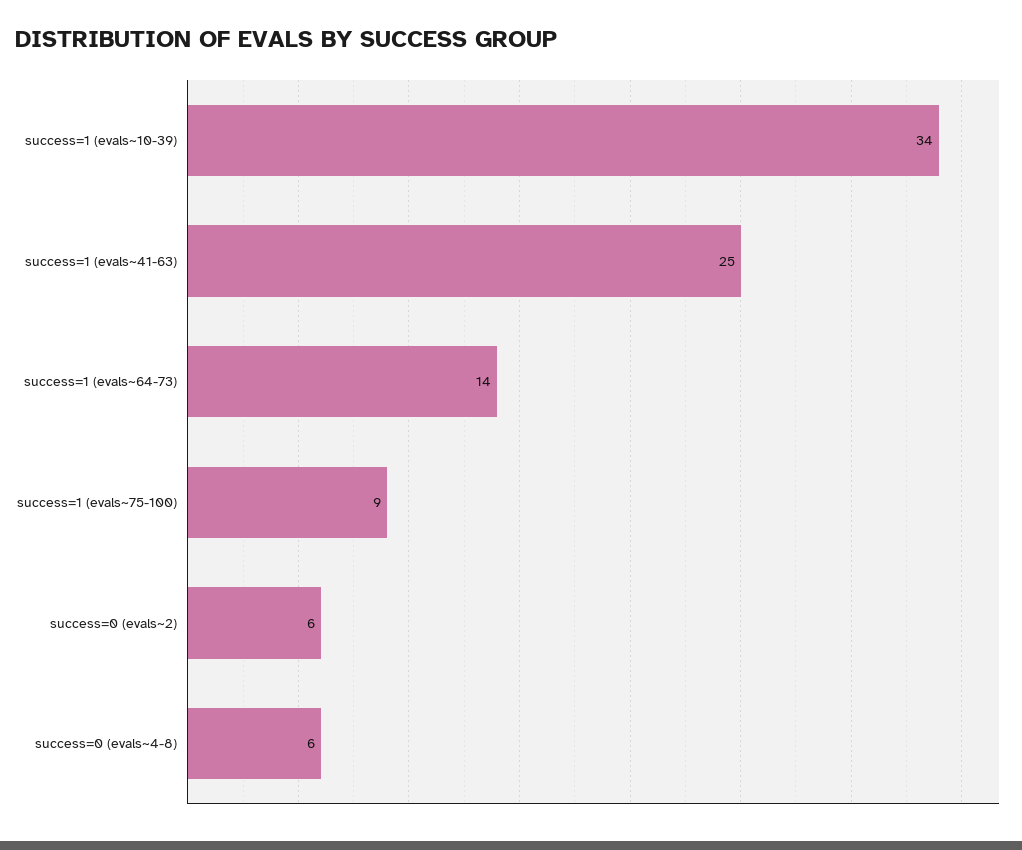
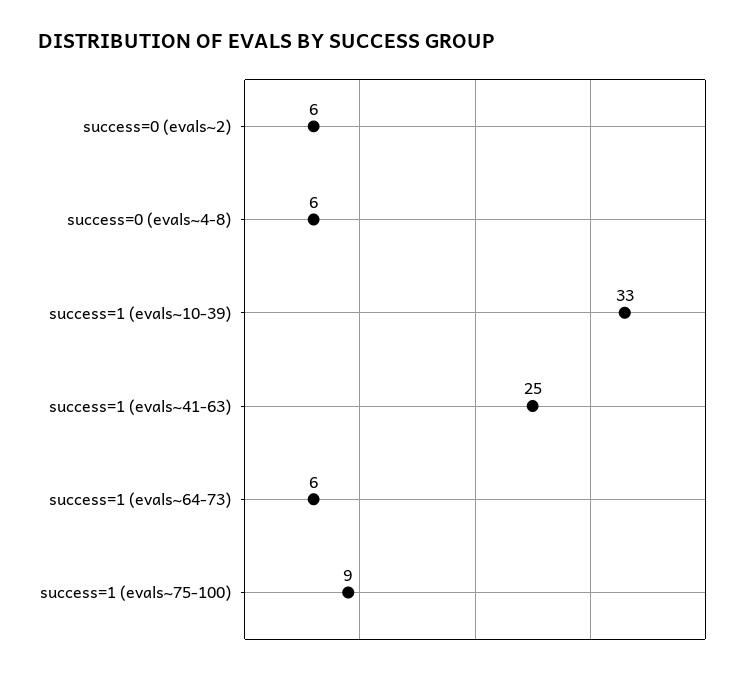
success=1 (evals~10-39): 34 -> 33
success=1 (evals~64-73): 14 -> 6

